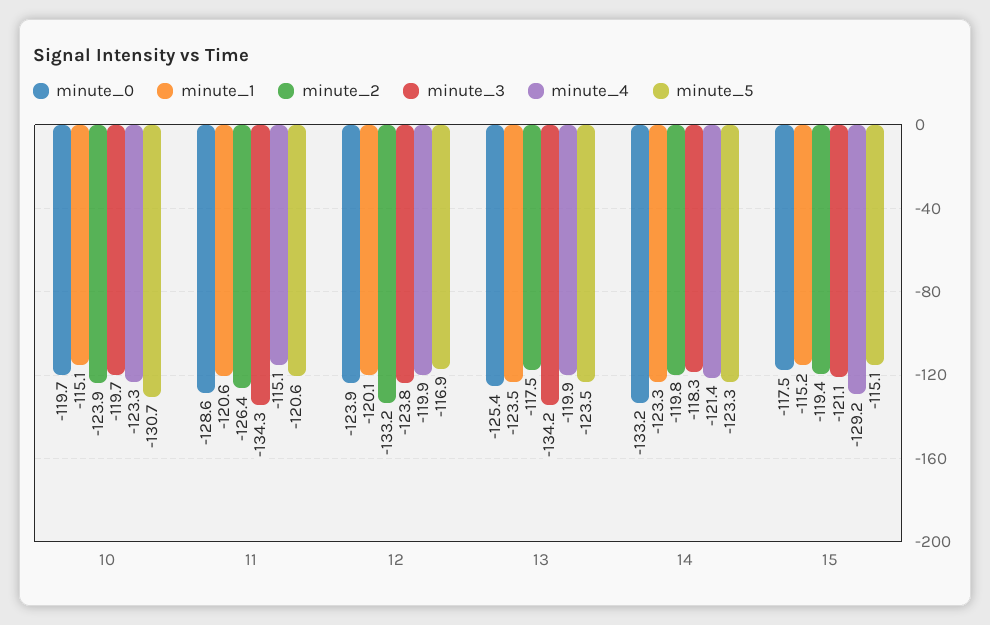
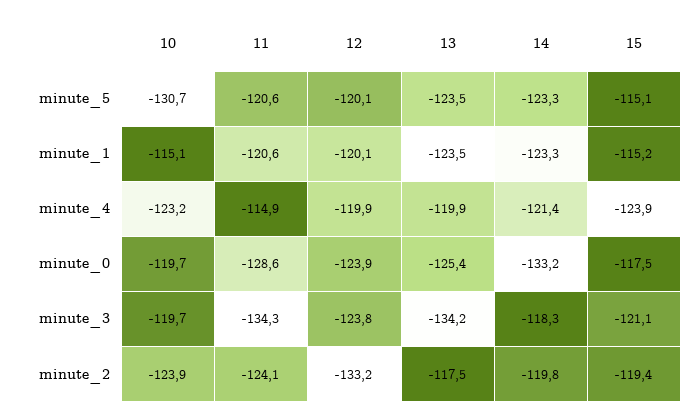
minute_4, 10: -123.3 -> -123.2
minute_2, 11: -126.4 -> -124.1
minute_4, 11: -115.1 -> -114.9
minute_5, 12: -116.9 -> -120.1
minute_4, 15: -129.2 -> -123.9

